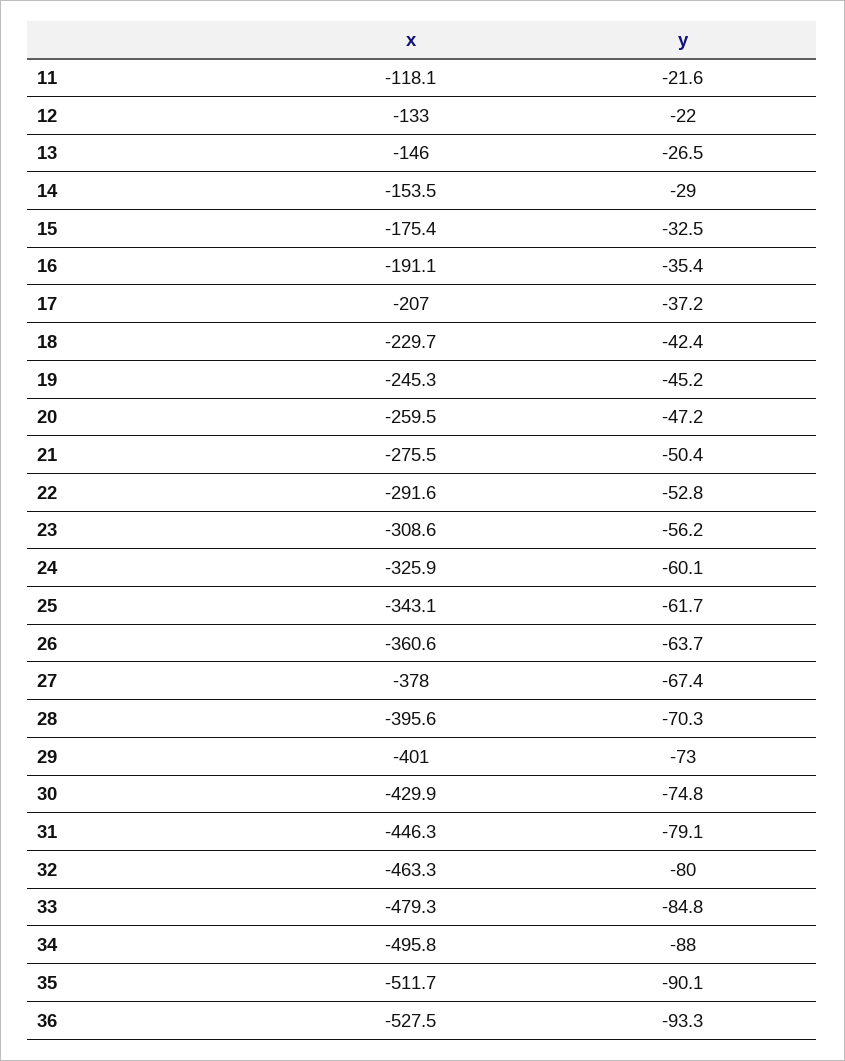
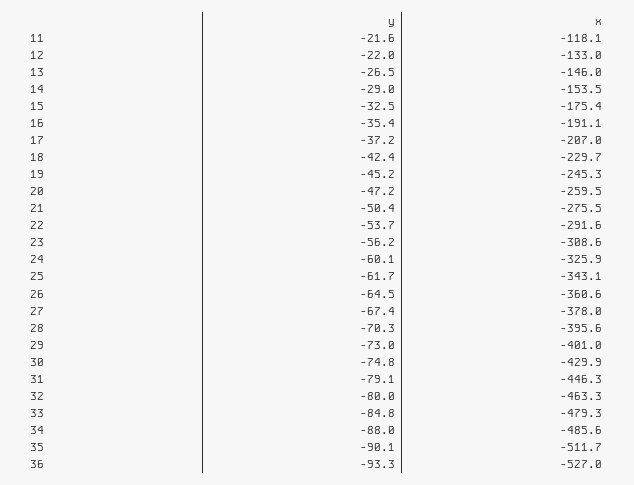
y, 22: -52.8 -> -53.7
y, 26: -63.7 -> -64.5
x, 34: -495.8 -> -485.6
x, 36: -527.5 -> -527

